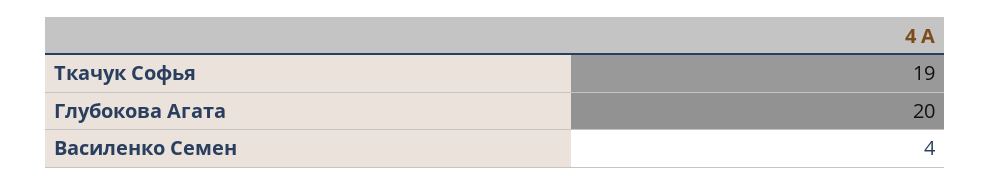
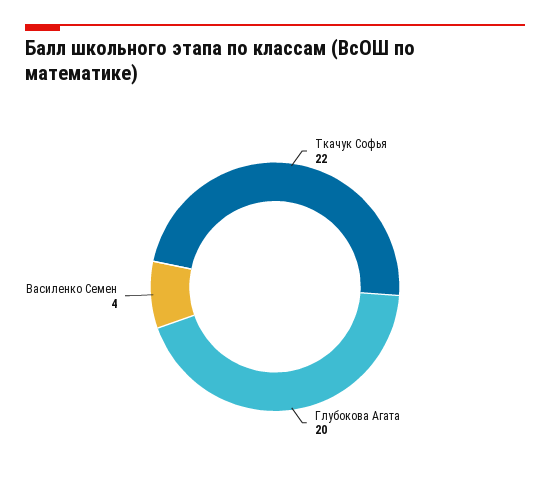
Ткачук Софья: 19 -> 22

